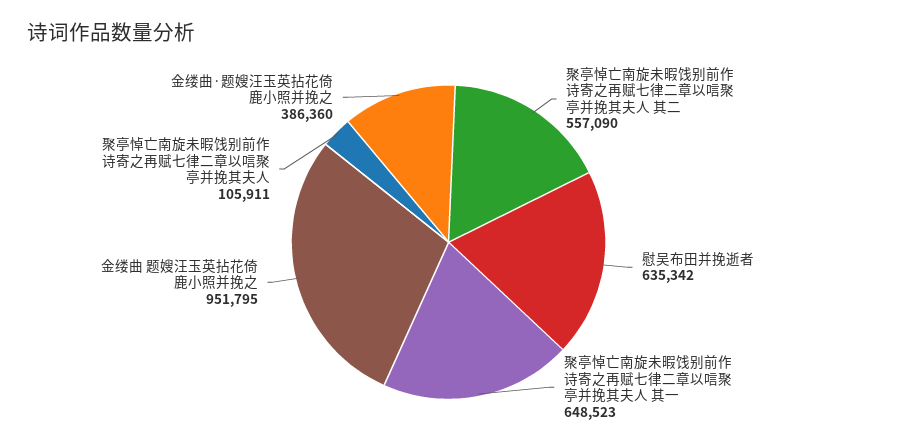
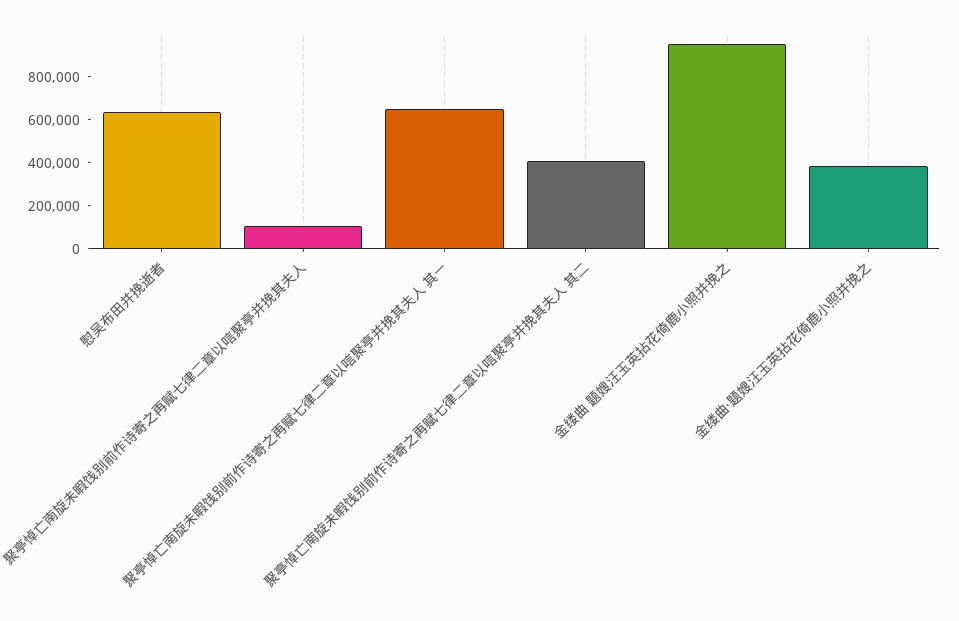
聚亭悼亡南旋未暇饯别前作诗寄之再赋七律二章以唁聚亭并挽其夫人 其二: 557090 -> 400000

